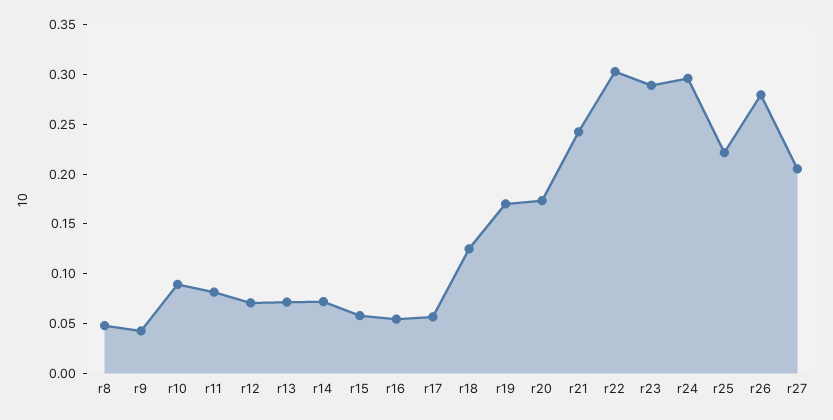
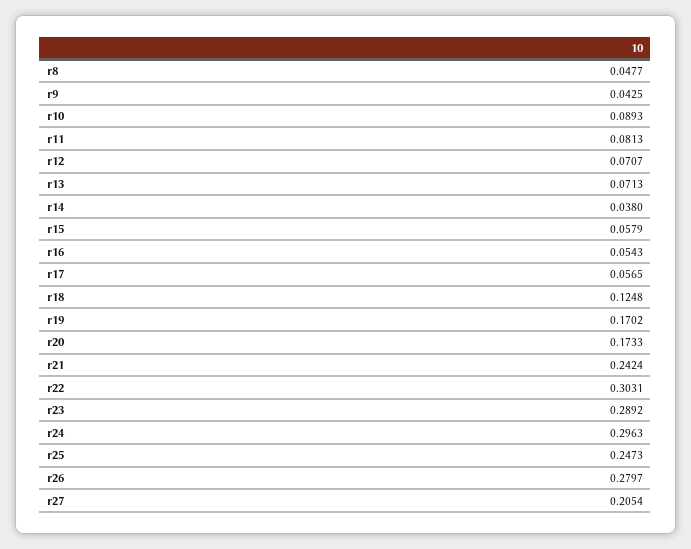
r14: 0.07 -> 0.038
r25: 0.22 -> 0.2473

